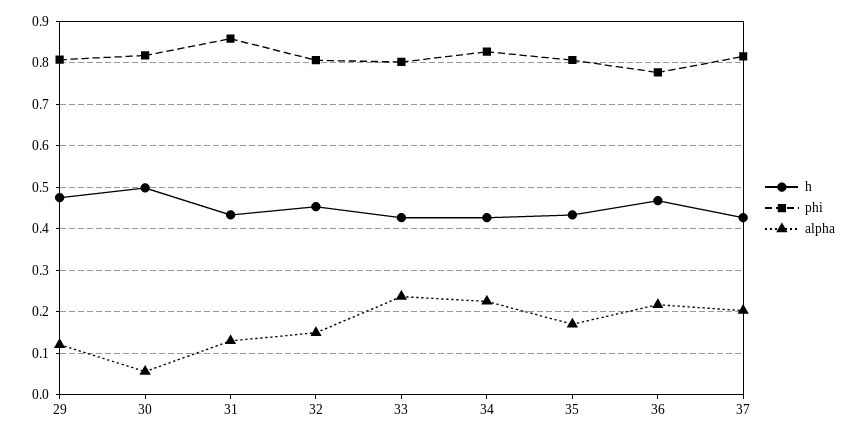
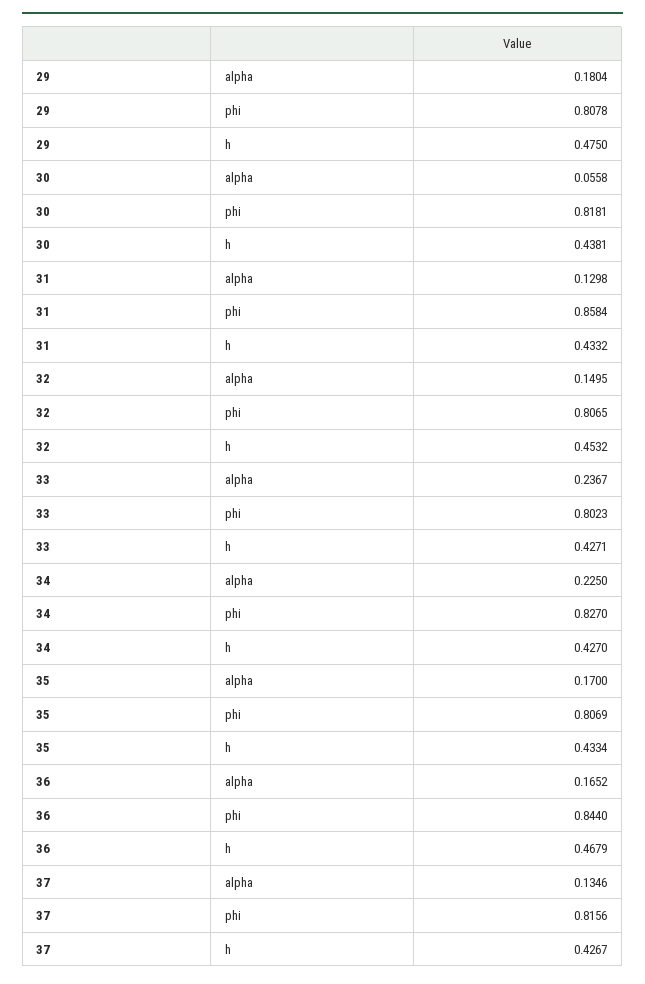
alpha, 29: 0.12 -> 0.1804
h, 30: 0.5 -> 0.4381
phi, 36: 0.78 -> 0.844
alpha, 36: 0.22 -> 0.1652
alpha, 37: 0.2 -> 0.1346

